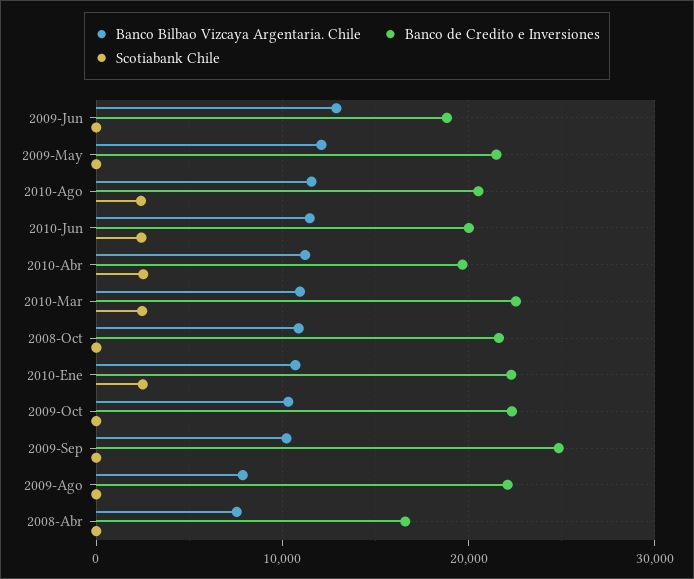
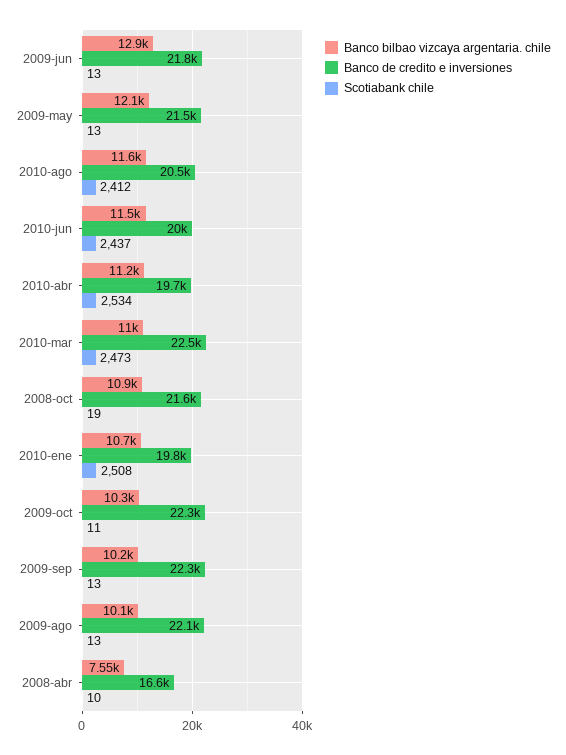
Banco de Credito e Inversiones, 2009-Jun: 19000 -> 21800
Banco de Credito e Inversiones, 2010-Ene: 22000 -> 19800
Banco de Credito e Inversiones, 2009-Sep: 25000 -> 22300
Banco Bilbao Vizcaya Argentaria. Chile, 2009-Ago: 8000 -> 10100

